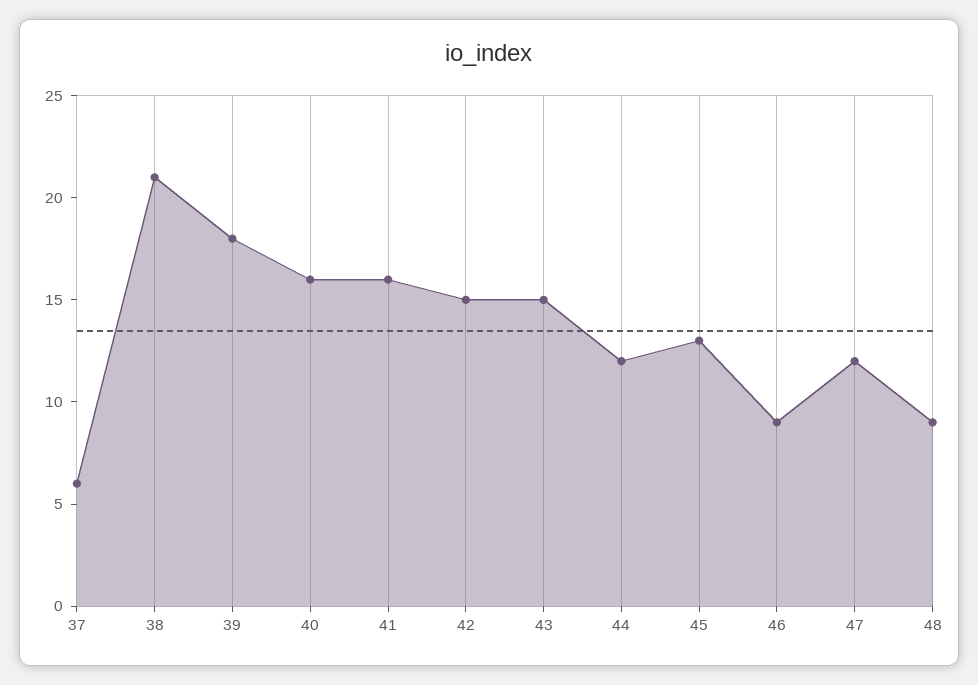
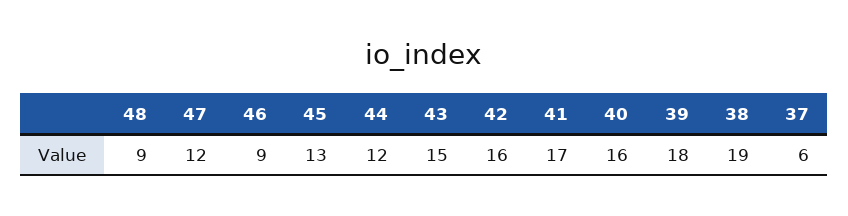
38: 21 -> 19
41: 16 -> 17
42: 15 -> 16

